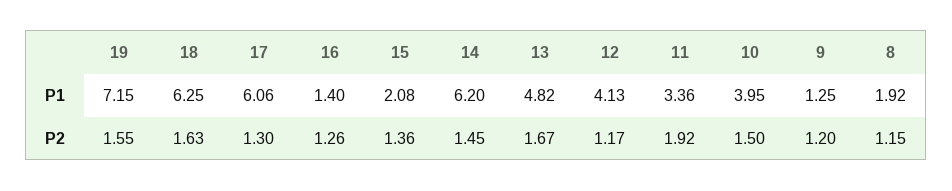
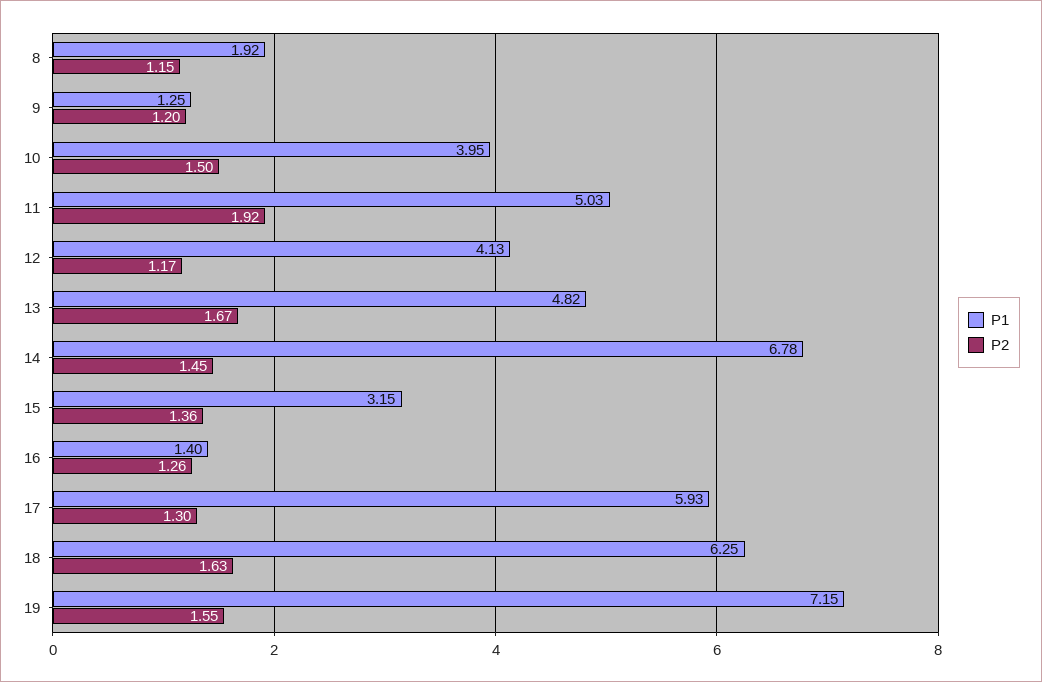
P1, 17: 6.06 -> 5.93
P1, 15: 2.08 -> 3.15
P1, 14: 6.2 -> 6.78
P1, 11: 3.36 -> 5.03

